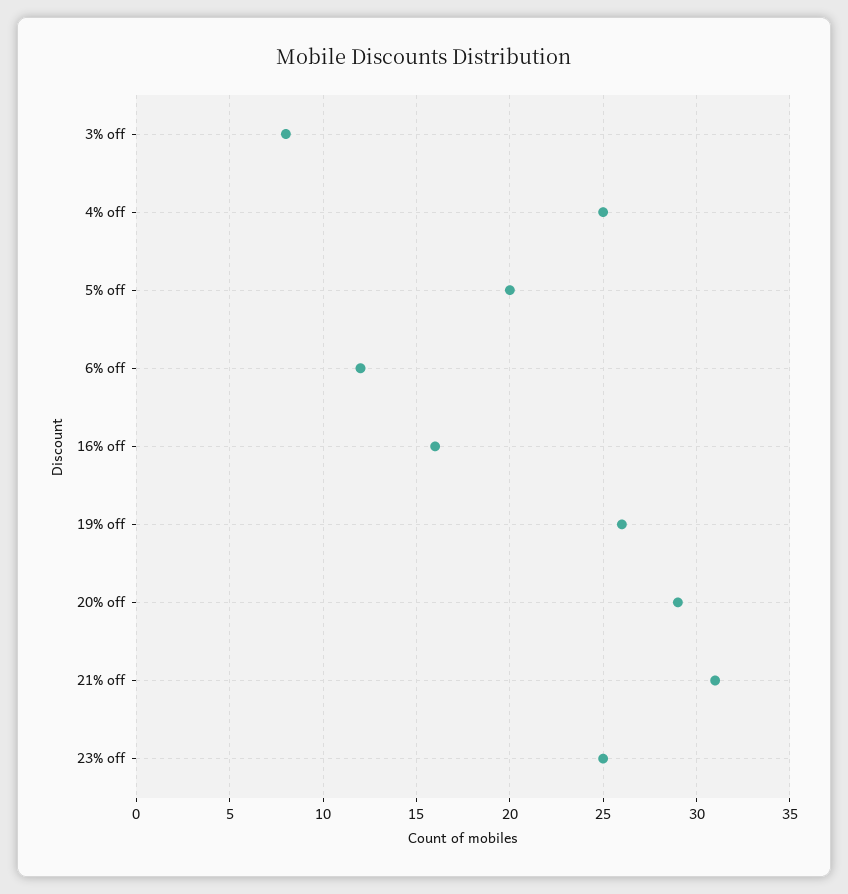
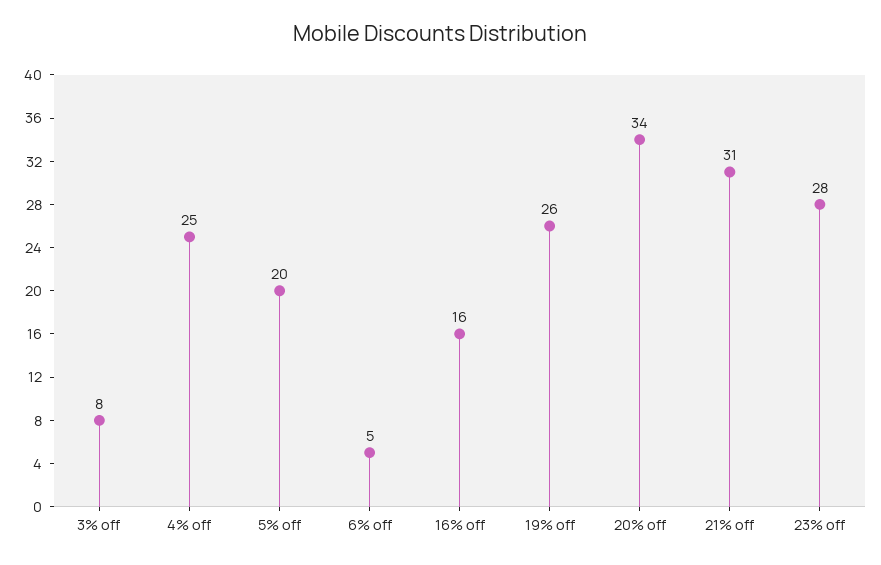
6% off: 12 -> 5
20% off: 29 -> 34
23% off: 25 -> 28

